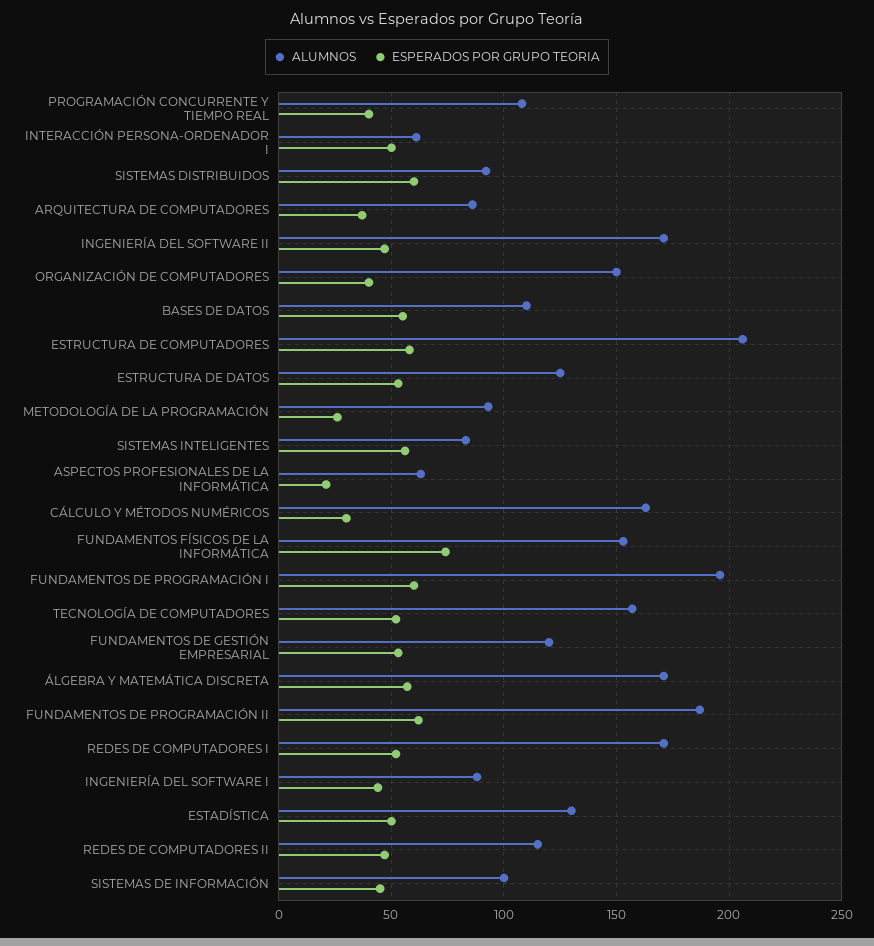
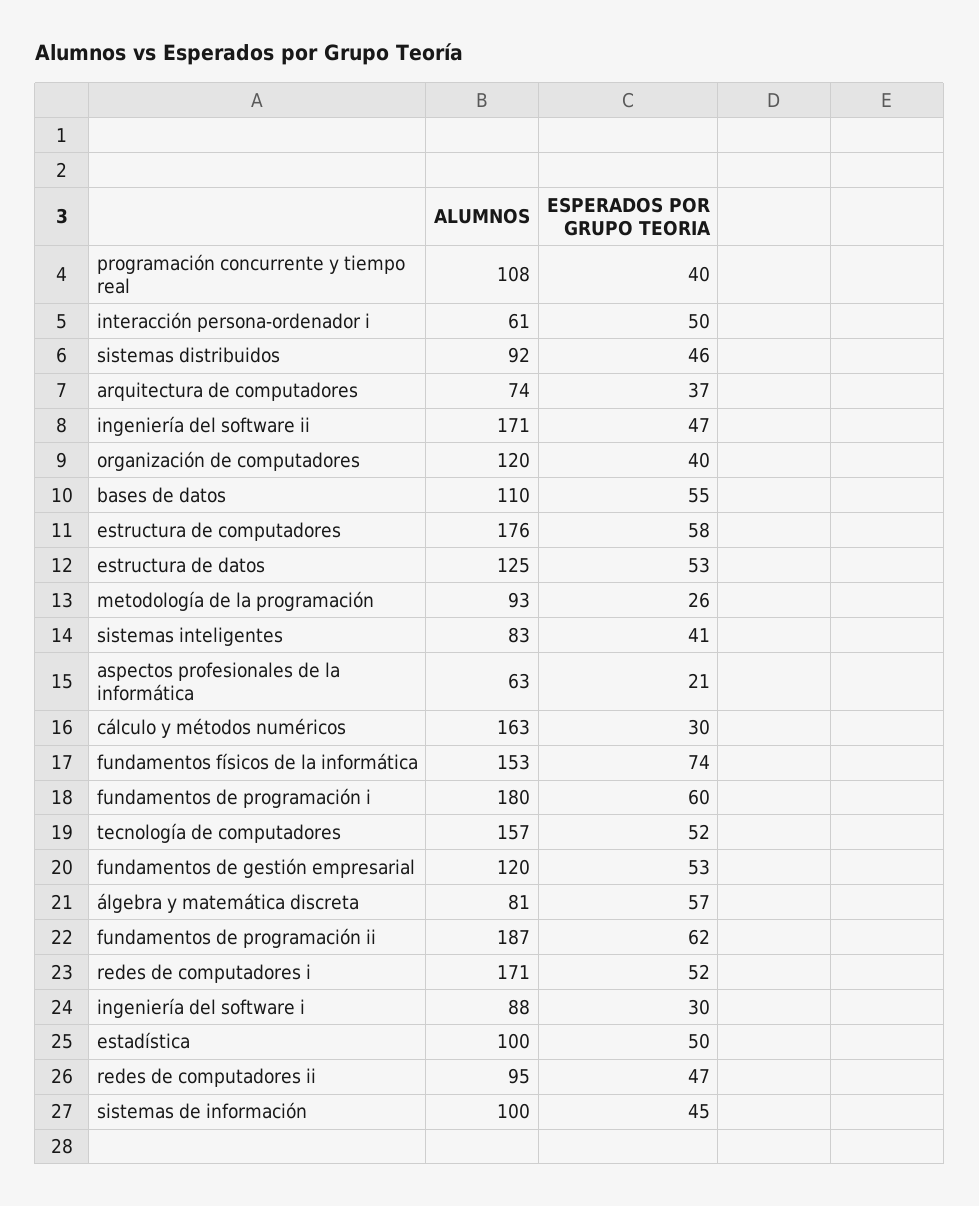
ESPERADOS POR GRUPO TEORIA, SISTEMAS DISTRIBUIDOS: 60 -> 46
ALUMNOS, ARQUITECTURA DE COMPUTADORES: 85 -> 74
ALUMNOS, ORGANIZACIÓN DE COMPUTADORES: 150 -> 120
ALUMNOS, ESTRUCTURA DE COMPUTADORES: 205 -> 176
ESPERADOS POR GRUPO TEORIA, SISTEMAS INTELIGENTES: 55 -> 41
ALUMNOS, FUNDAMENTOS DE PROGRAMACIÓN I: 195 -> 180
ALUMNOS, ÁLGEBRA Y MATEMÁTICA DISCRETA: 170 -> 81
ESPERADOS POR GRUPO TEORIA, INGENIERÍA DEL SOFTWARE I: 45 -> 30
ALUMNOS, ESTADÍSTICA: 130 -> 100
ALUMNOS, REDES DE COMPUTADORES II: 115 -> 95

